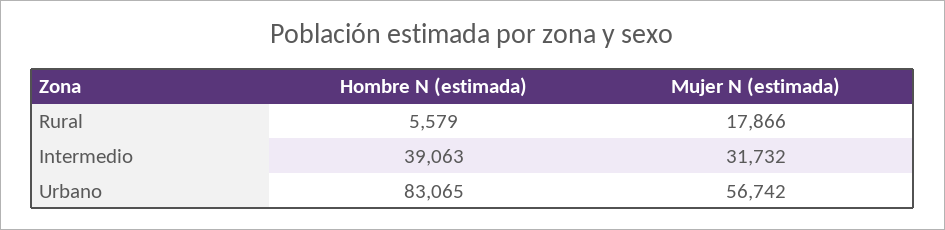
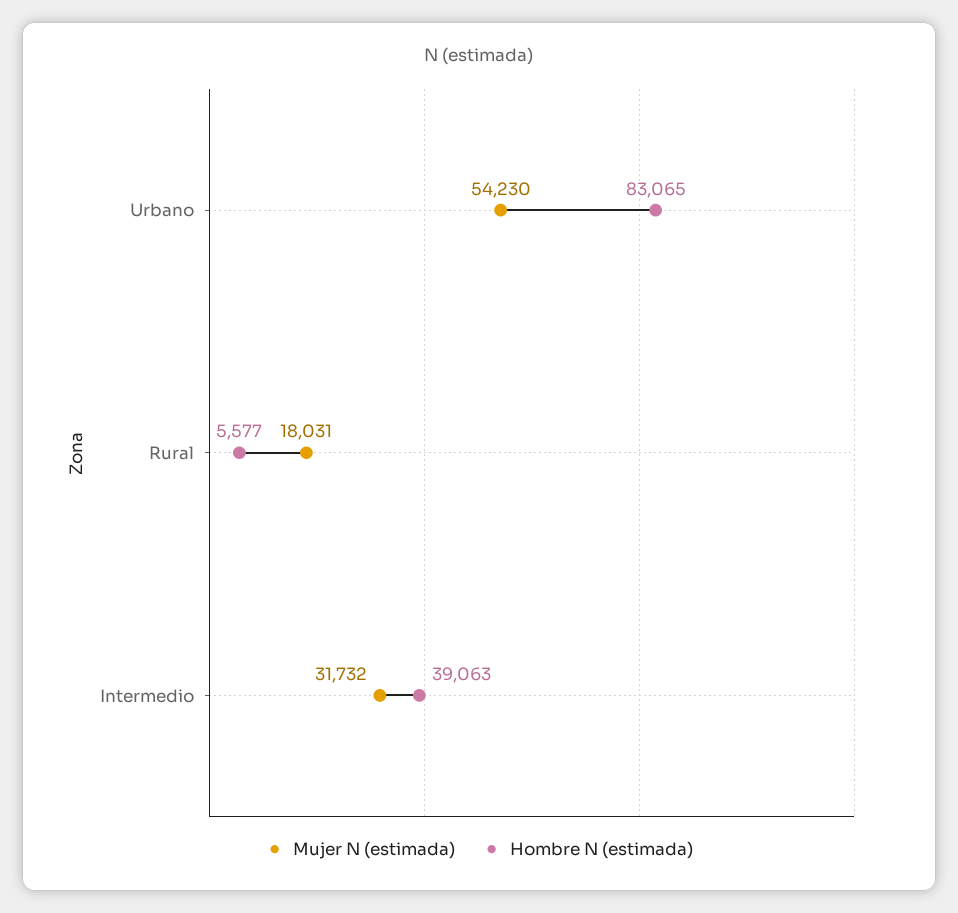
Hombre N (estimada), Rural: 5579 -> 5577
Mujer N (estimada), Rural: 17866 -> 18031
Mujer N (estimada), Urbano: 56742 -> 54230

